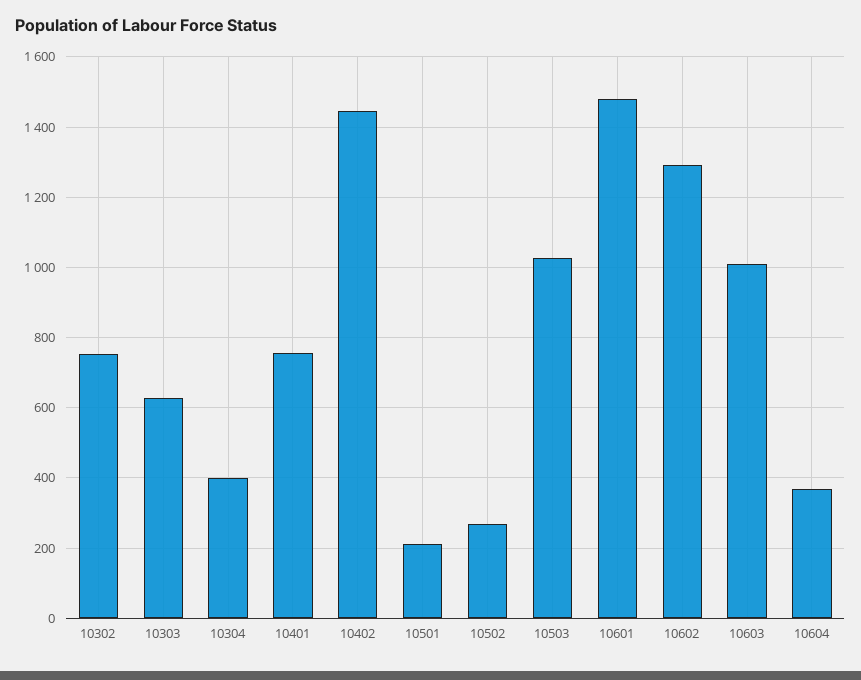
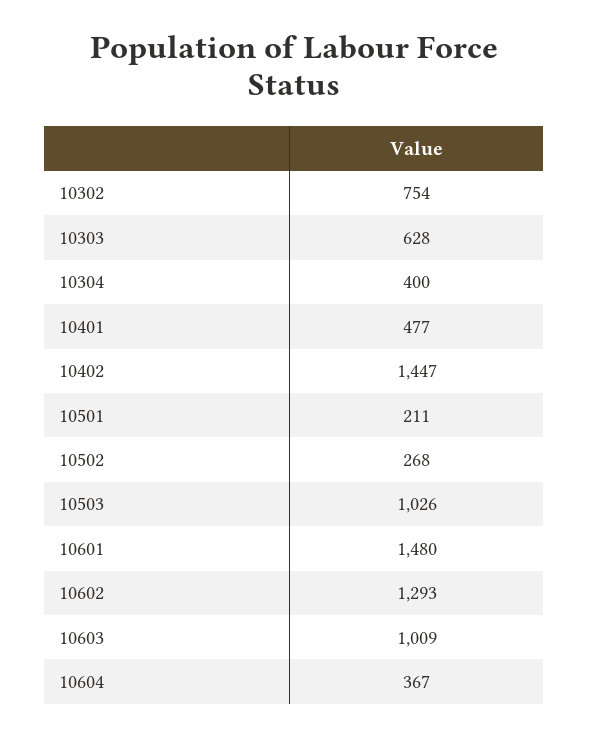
10401: 760 -> 477

